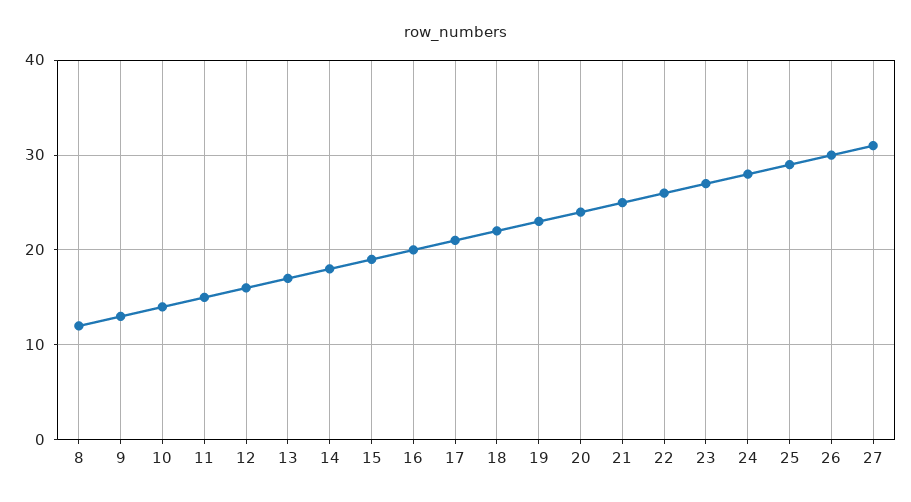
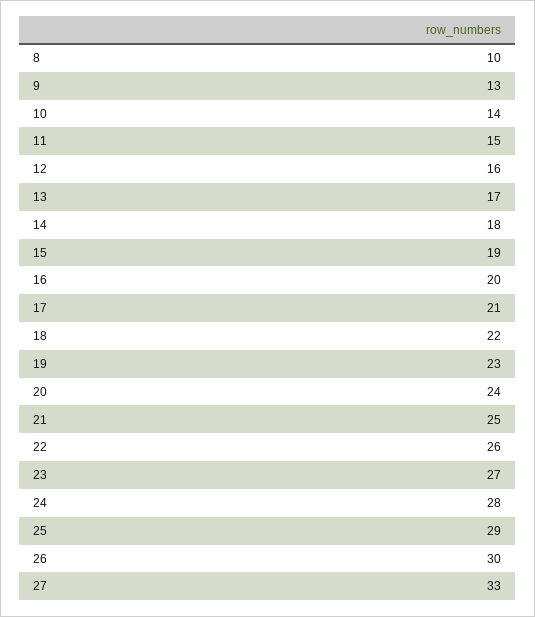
8: 12 -> 10
27: 31 -> 33

